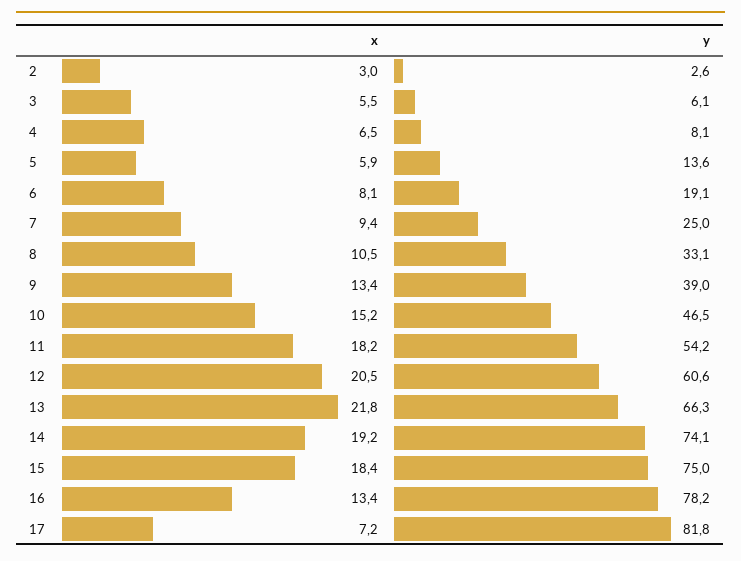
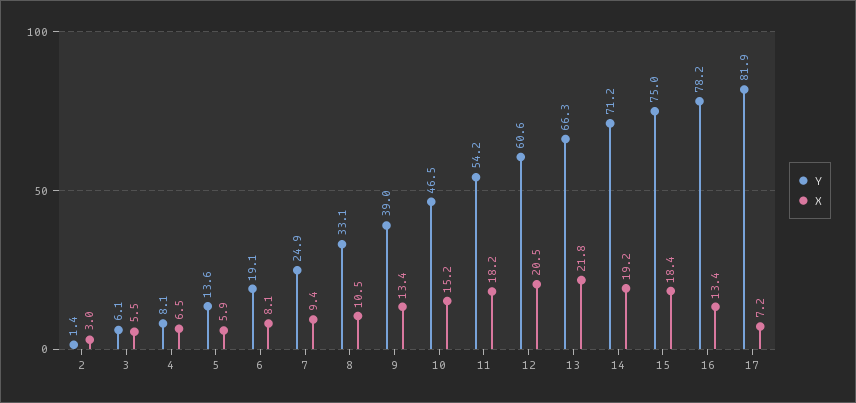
y, 2: 2.6 -> 1.4
y, 7: 25 -> 24.9
y, 14: 74.1 -> 71.2
y, 17: 81.8 -> 81.9

